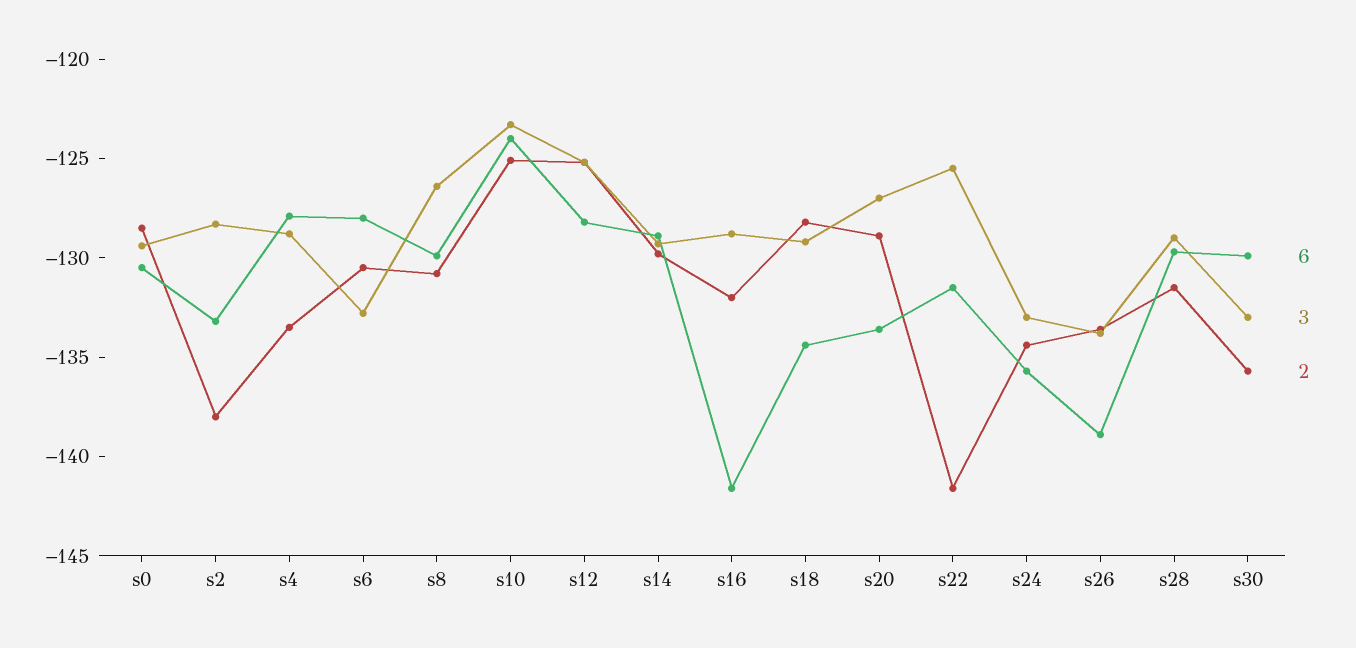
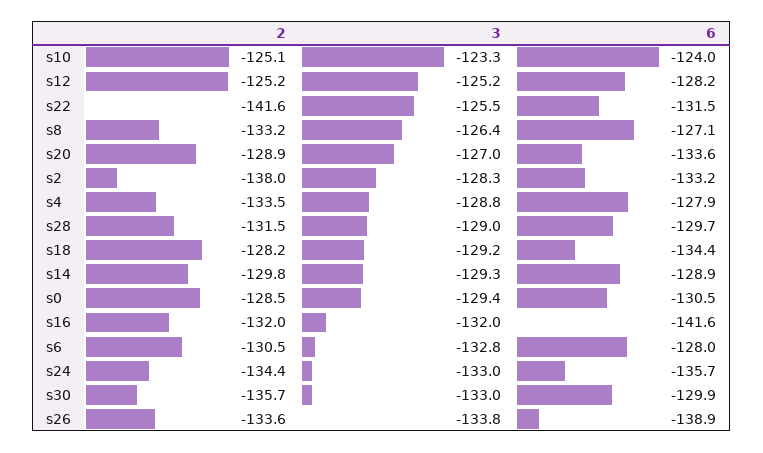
6, s8: -130 -> -127.1
2, s8: -131 -> -133.2
3, s16: -129 -> -132

